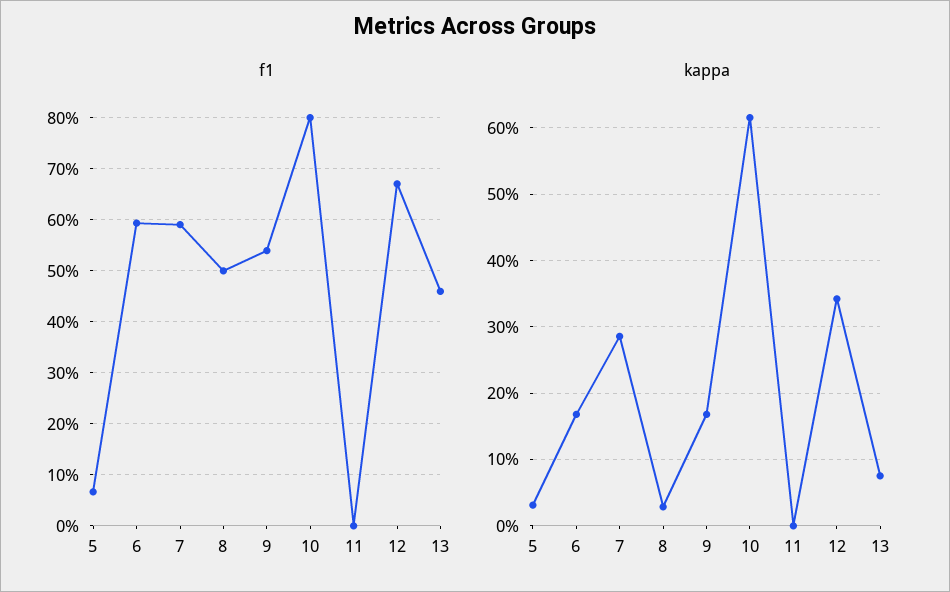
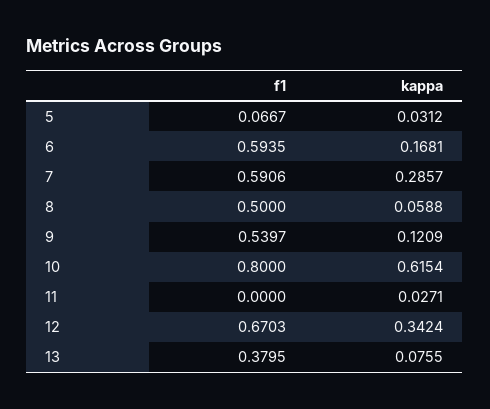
f1, 13: 0.46 -> 0.3795
kappa, 8: 0.03 -> 0.0588
kappa, 9: 0.17 -> 0.1209
kappa, 11: 0 -> 0.0271

